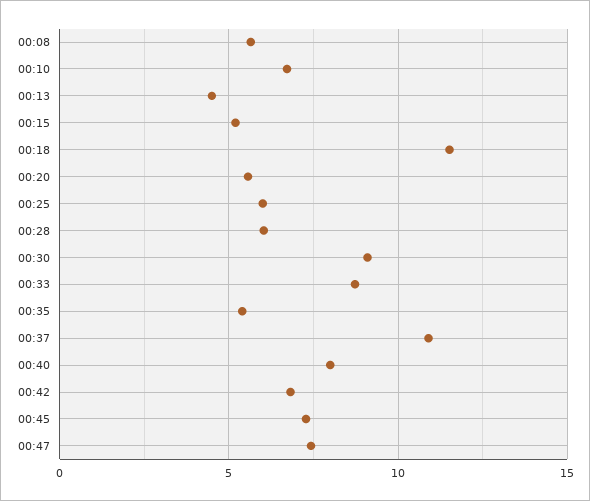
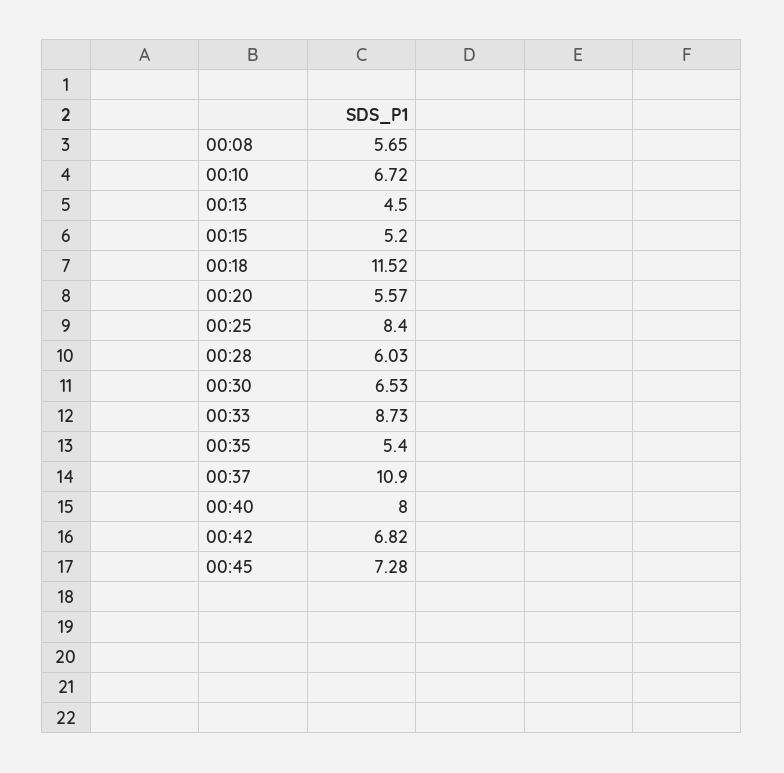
00:25: 6 -> 8.4
00:30: 9 -> 6.53
00:47: 7.5 -> none

